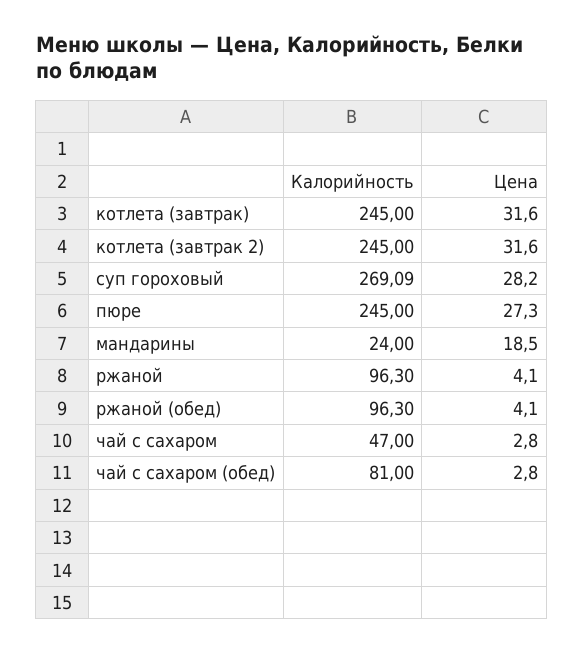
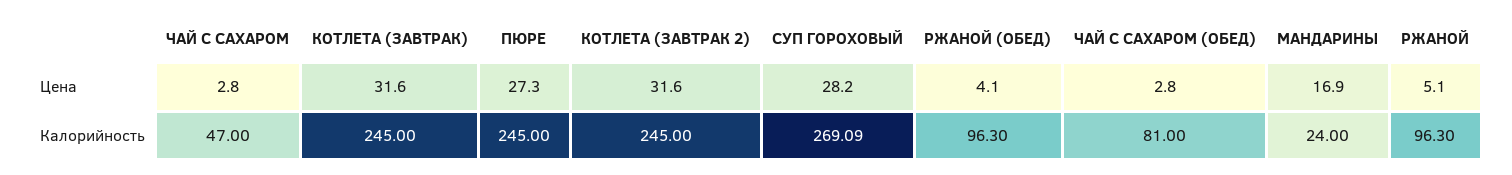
Цена, мандарины: 18.5 -> 16.9
Цена, ржаной: 4.1 -> 5.1

